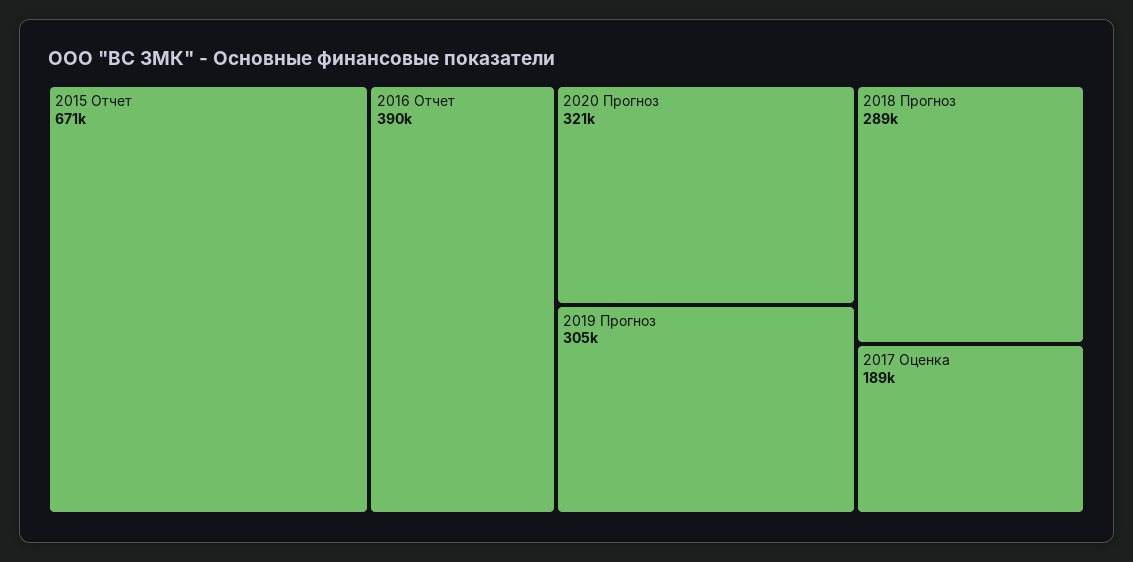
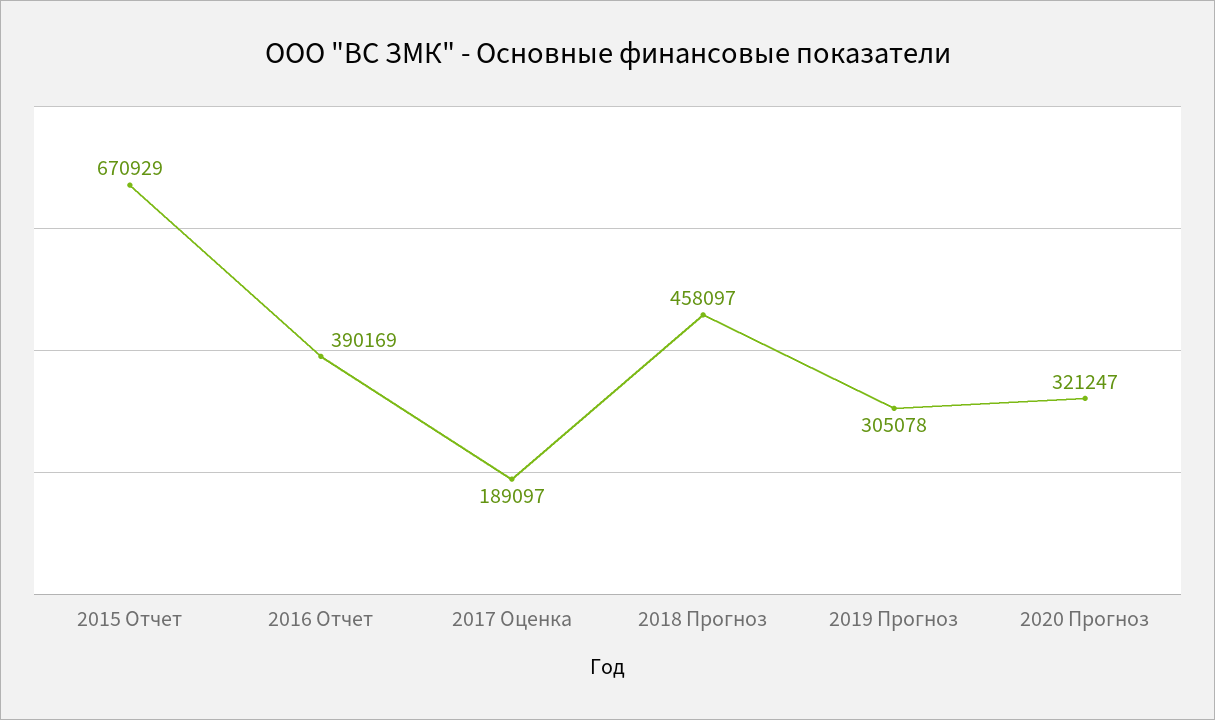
2018 Прогноз: 289000 -> 458097

